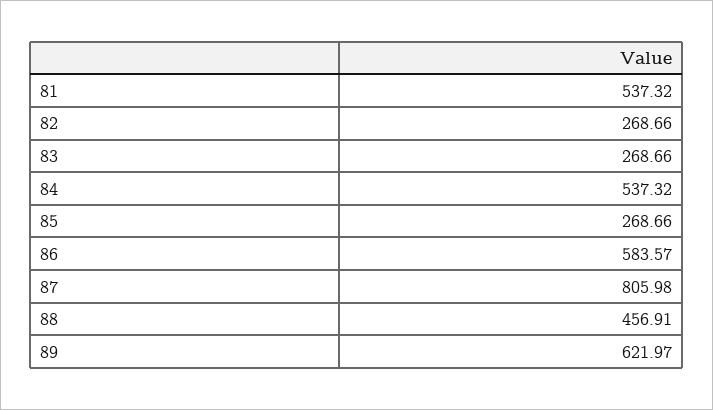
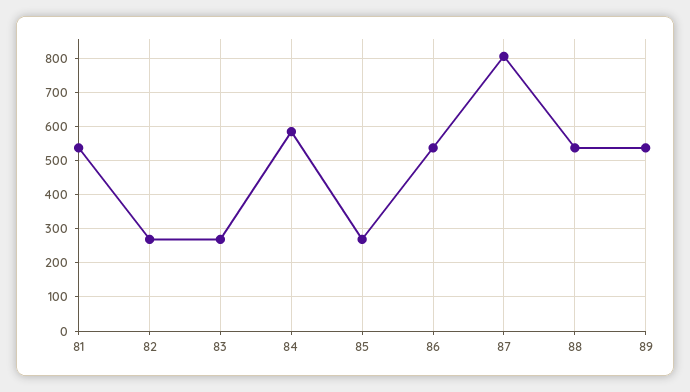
84: 537.32 -> 580
86: 583.57 -> 540
88: 456.91 -> 540
89: 621.97 -> 540

